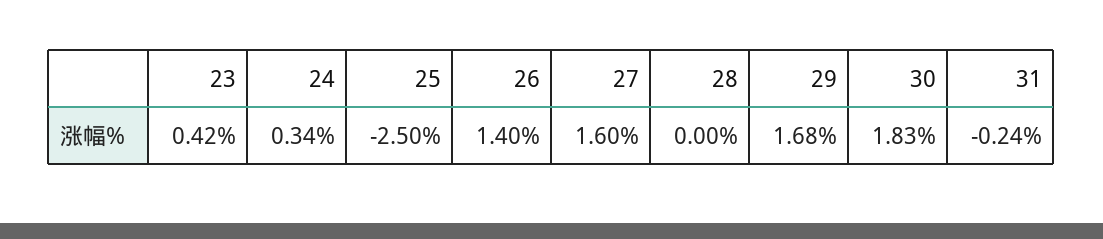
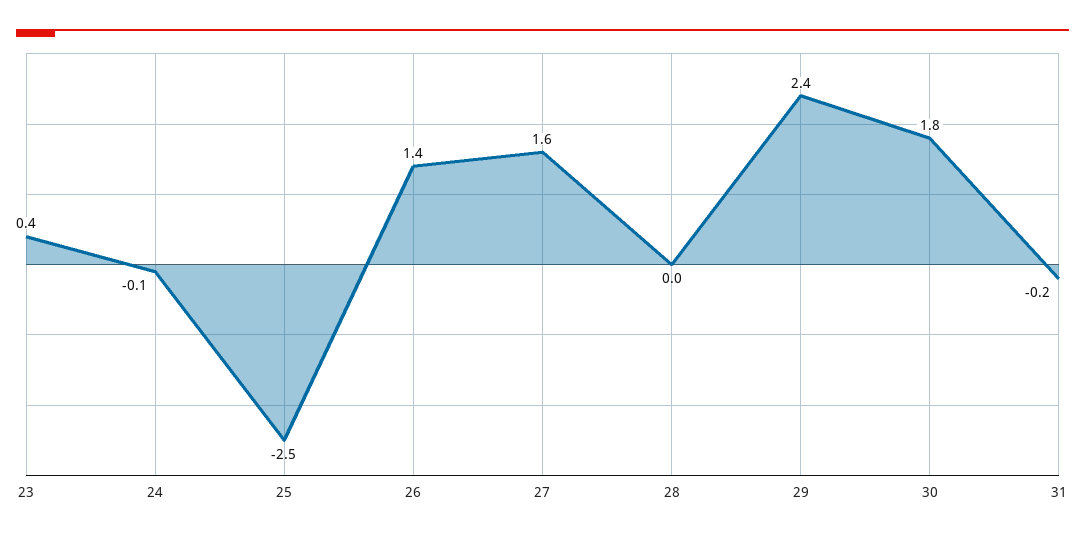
24: 0.34 -> -0.1
29: 1.68 -> 2.4

